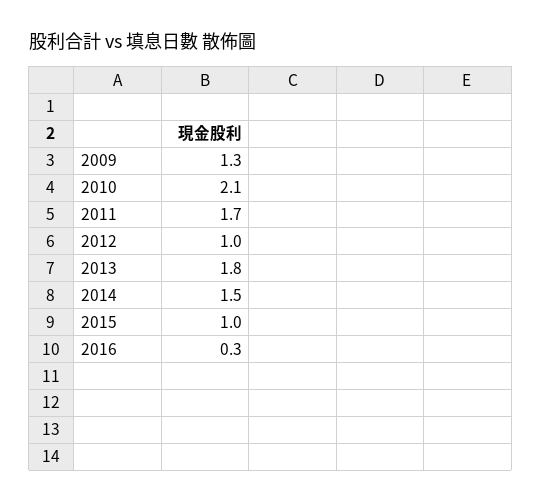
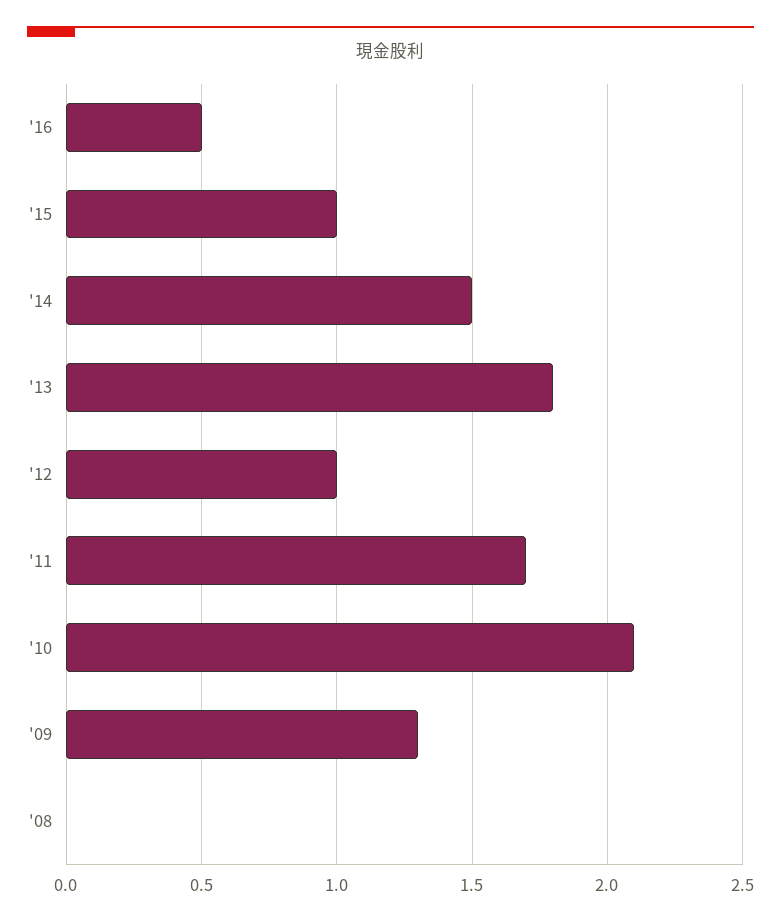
2016: 0.3 -> 0.5
'08: none -> 0

